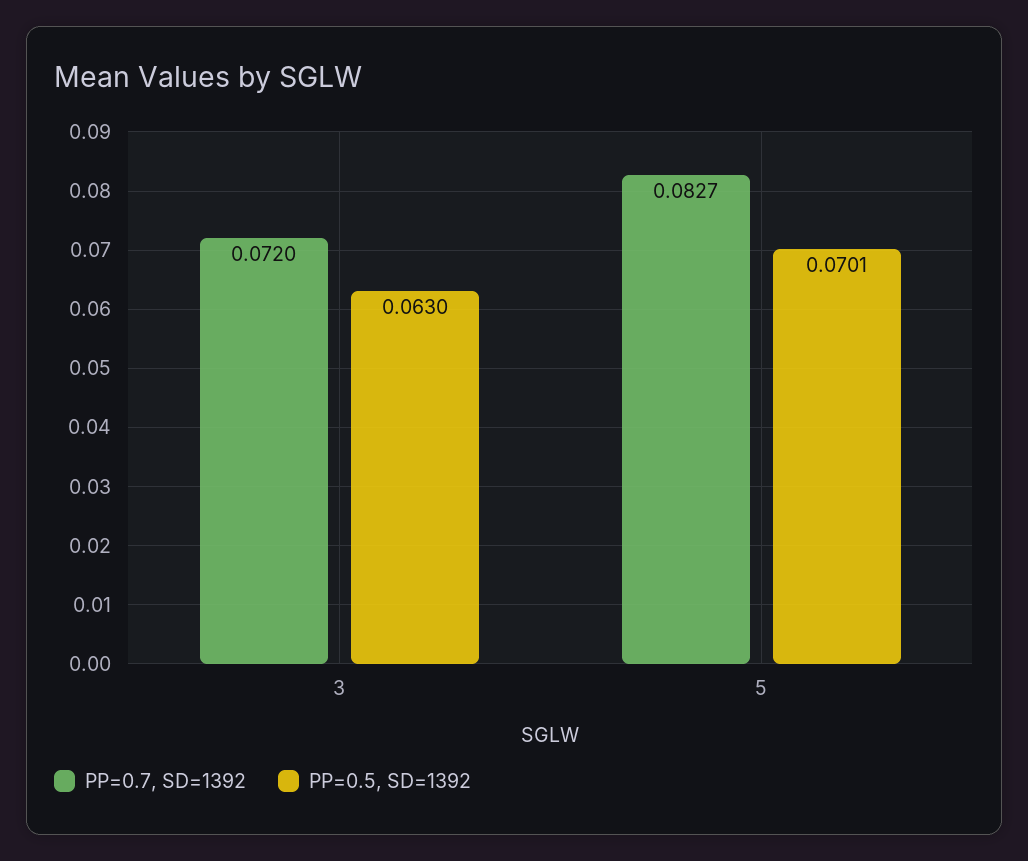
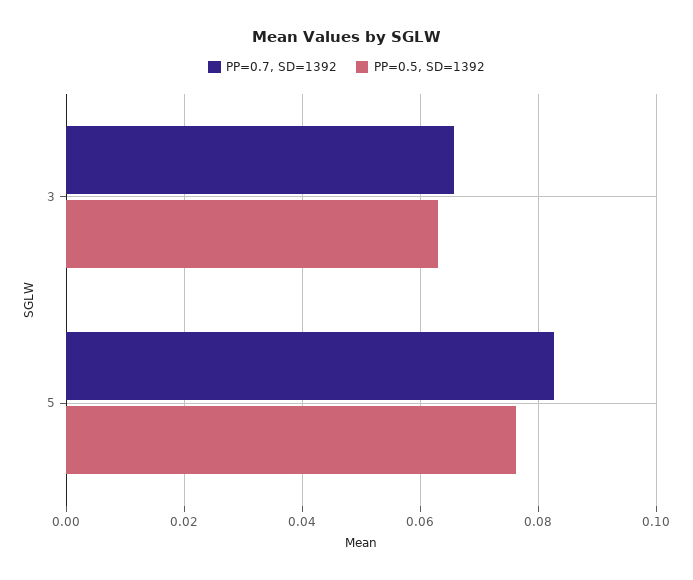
PP=0.7, SD=1392, 3: 0.072 -> 0.066
PP=0.5, SD=1392, 5: 0.0701 -> 0.076

